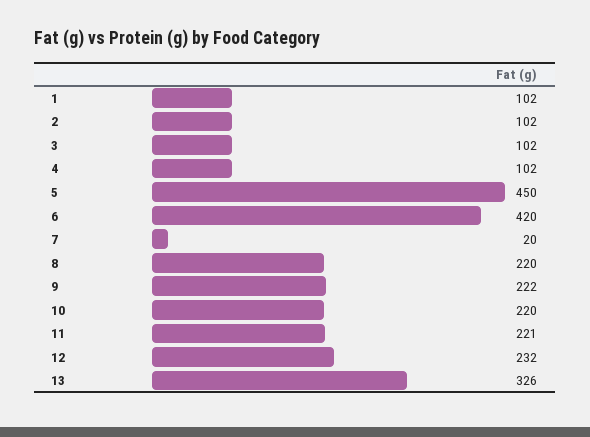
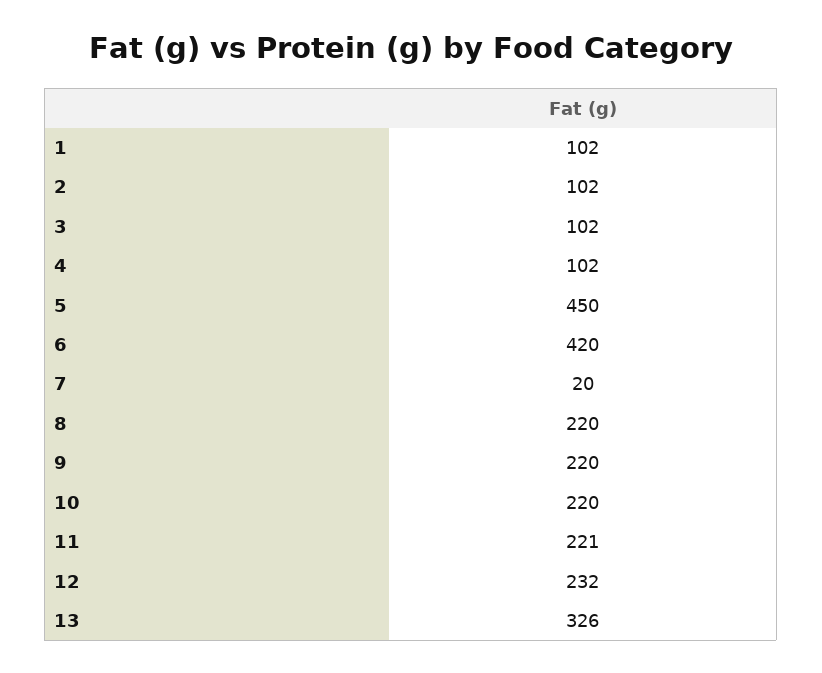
9: 222 -> 220

